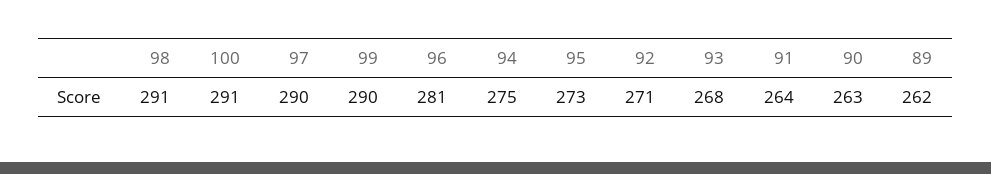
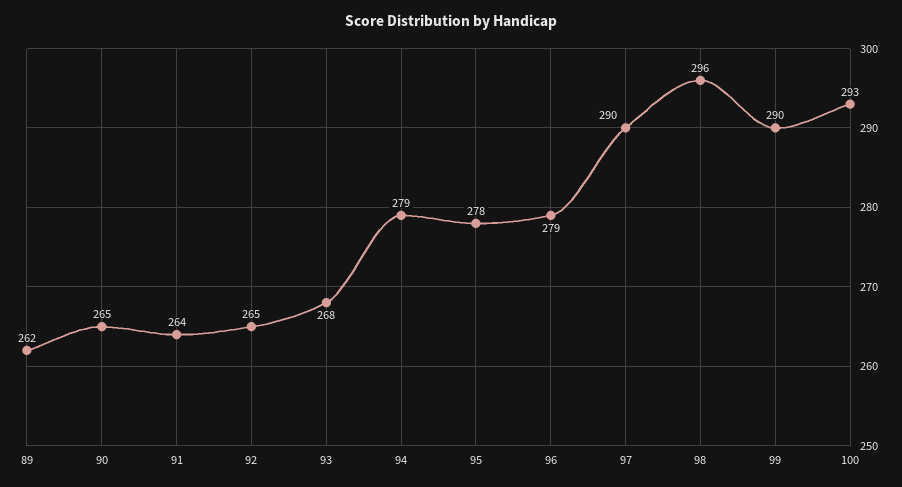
98: 291 -> 296
100: 291 -> 293
96: 281 -> 279
94: 275 -> 279
95: 273 -> 278
92: 271 -> 265
90: 263 -> 265

